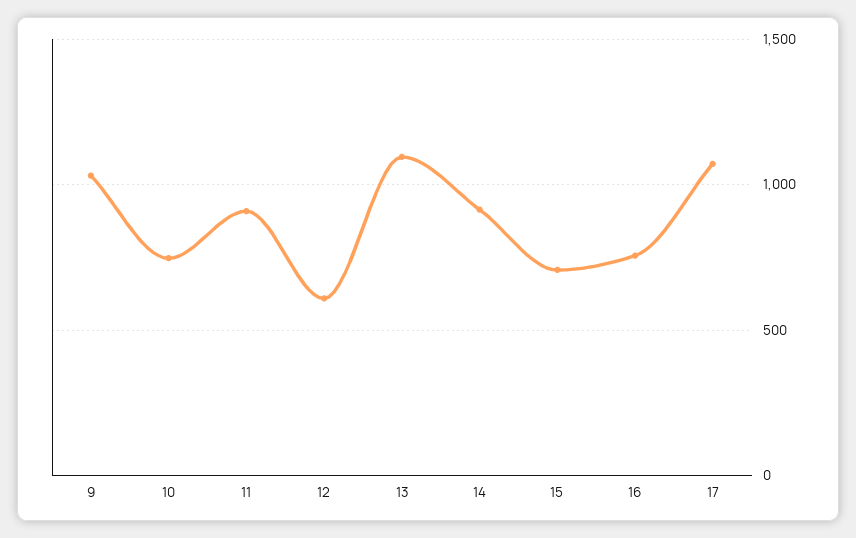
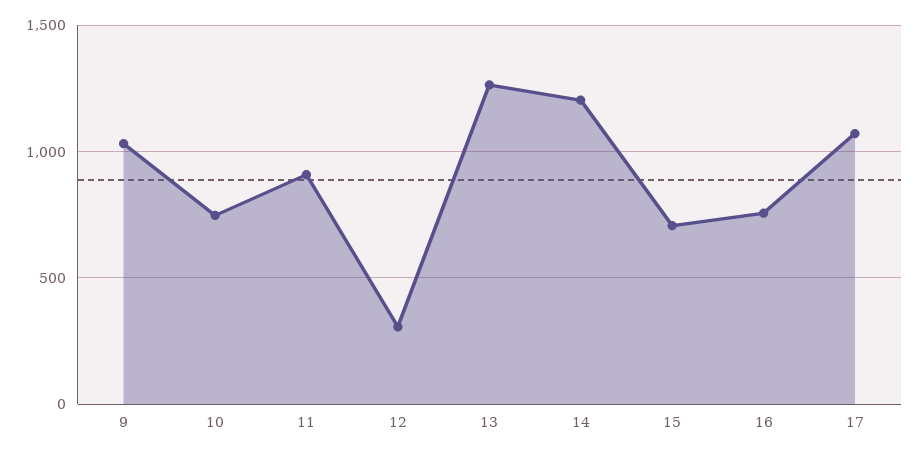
12: 600 -> 300
13: 1100 -> 1250
14: 900 -> 1200

